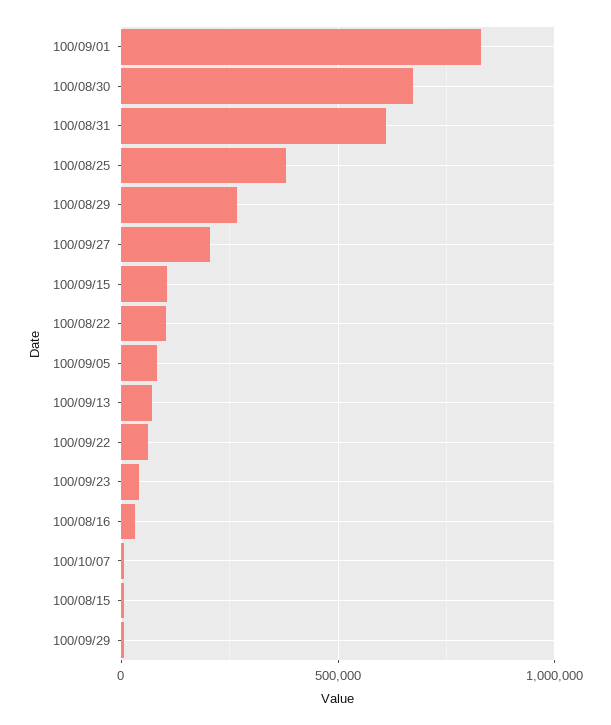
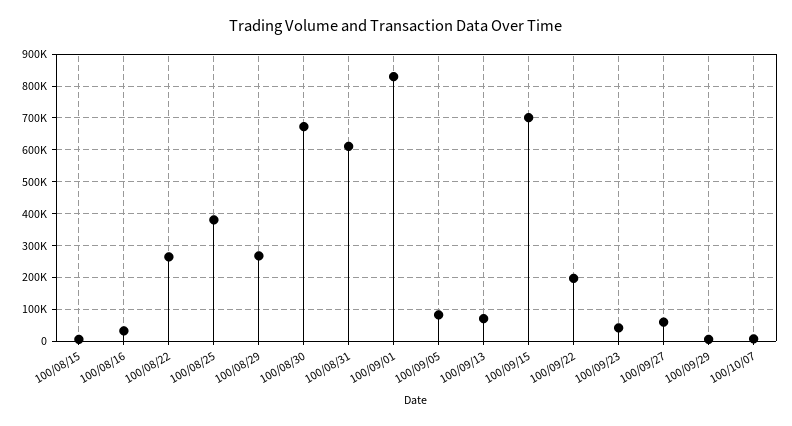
100/09/27: 200000 -> 60000
100/09/15: 100000 -> 700000
100/08/22: 100000 -> 260000
100/09/22: 50000 -> 200000

